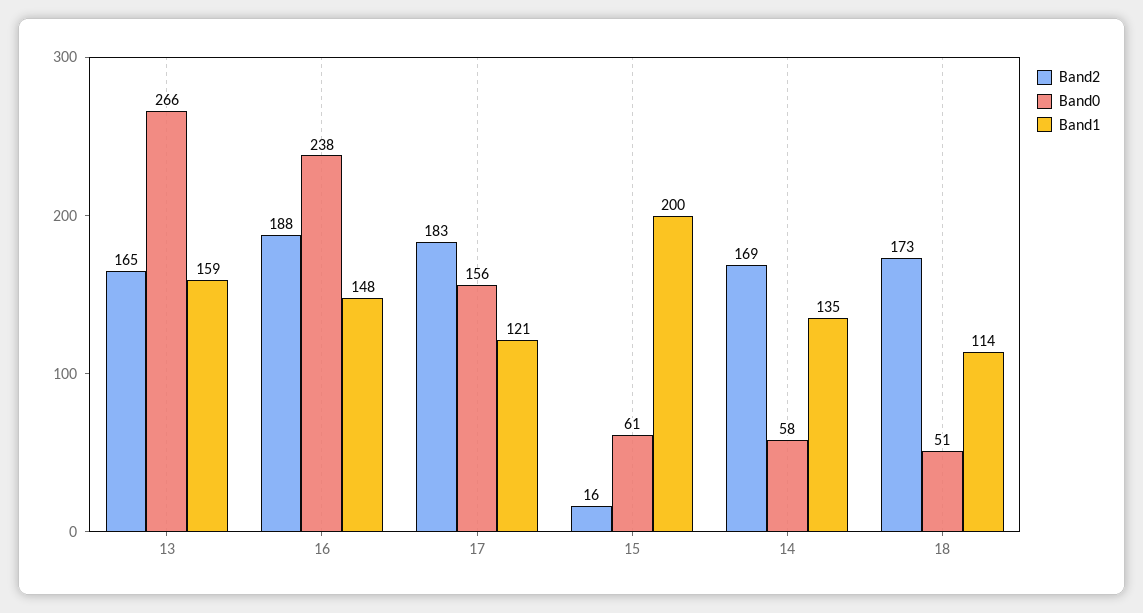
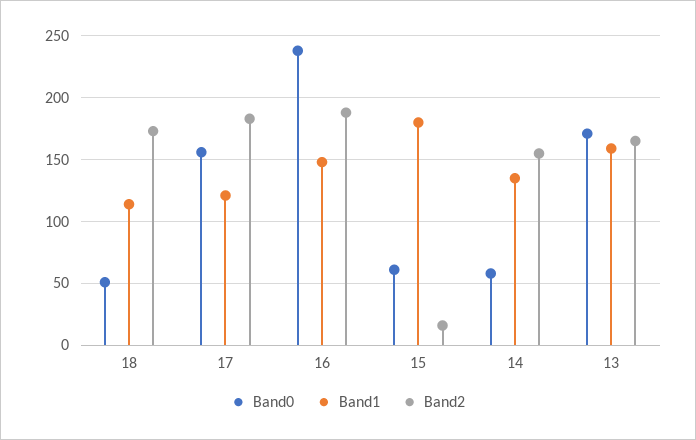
Band0, 13: 266 -> 170
Band1, 15: 200 -> 180
Band2, 14: 169 -> 155

